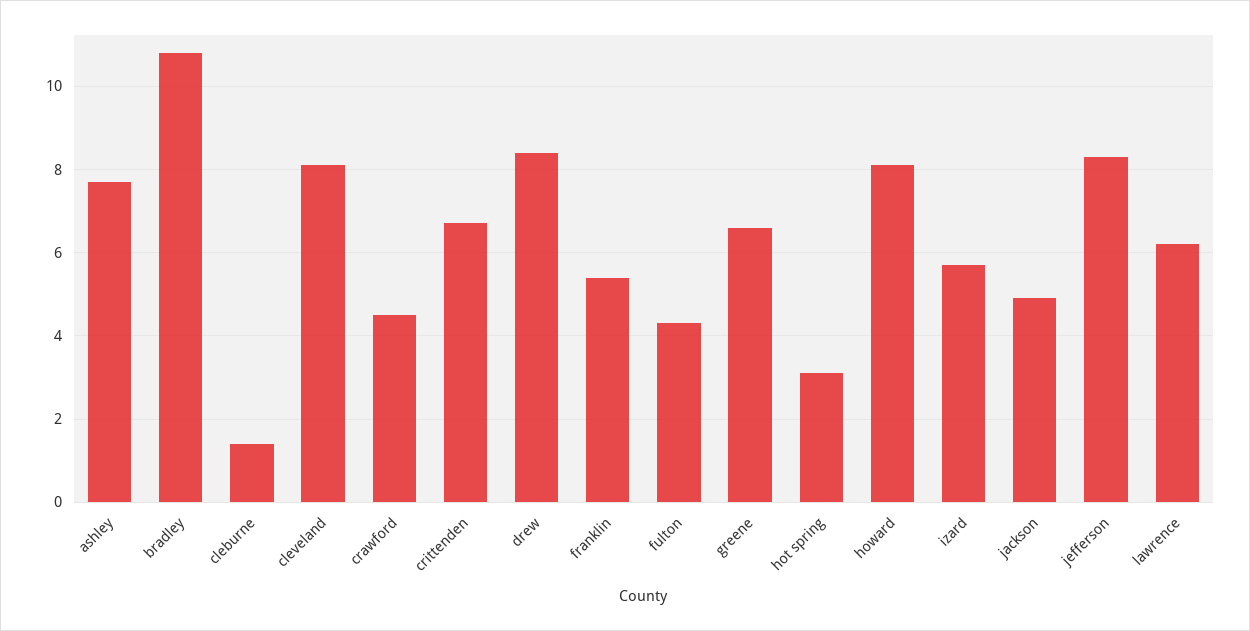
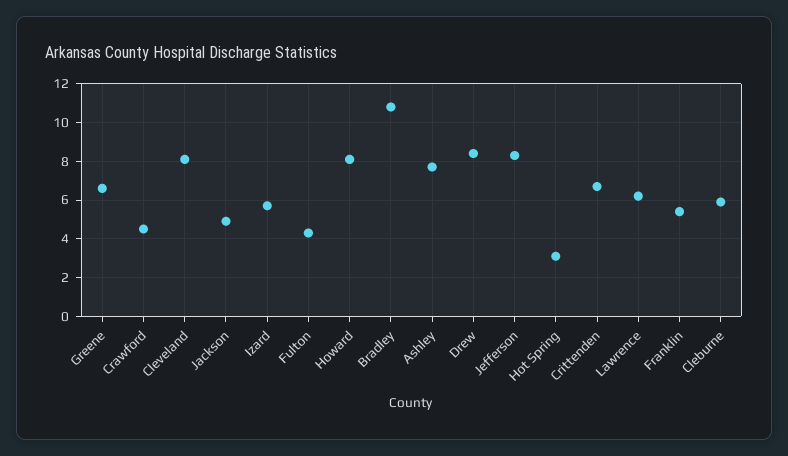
cleburne: 1.5 -> 6

